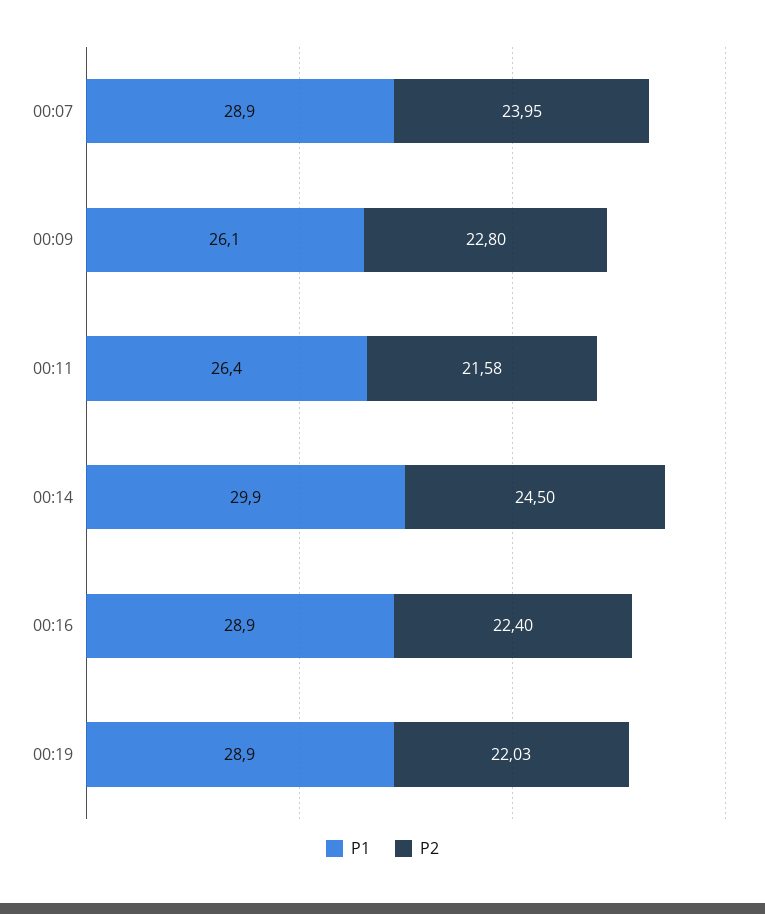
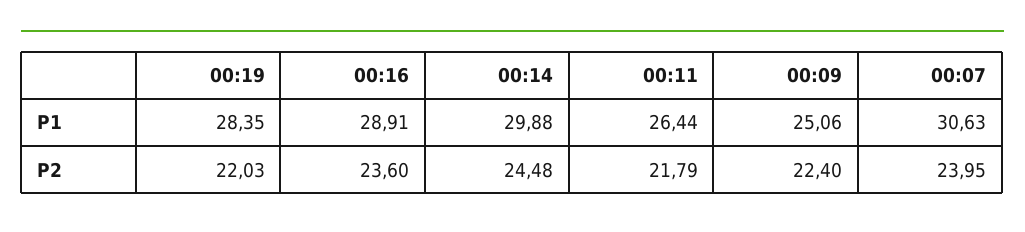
P1, 00:07: 28.9 -> 30.63
P1, 00:09: 26.1 -> 25.06
P2, 00:09: 22.8 -> 22.4
P2, 00:11: 21.58 -> 21.79
P2, 00:14: 24.5 -> 24.48
P2, 00:16: 22.4 -> 23.6
P1, 00:19: 28.9 -> 28.35

